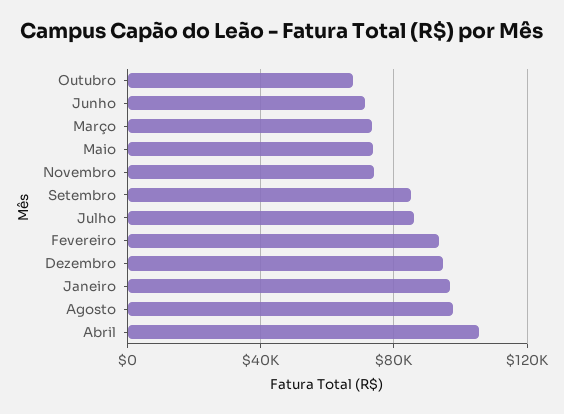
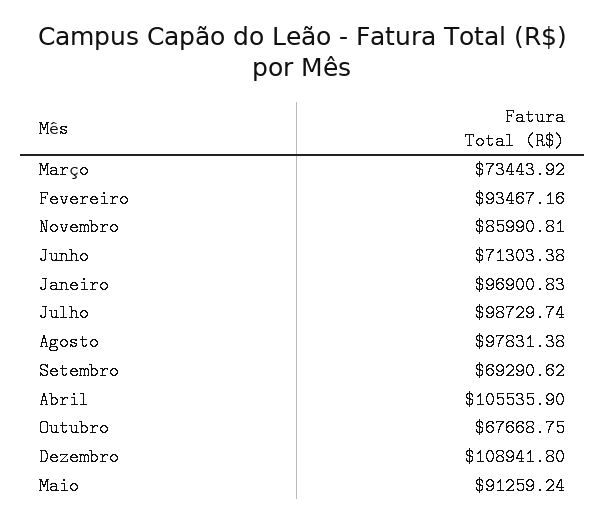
Maio: 75000 -> 91259.24
Novembro: 75000 -> 85990.81
Setembro: 85000 -> 69290.62
Julho: 85000 -> 98729.74
Dezembro: 95000 -> 108941.8

